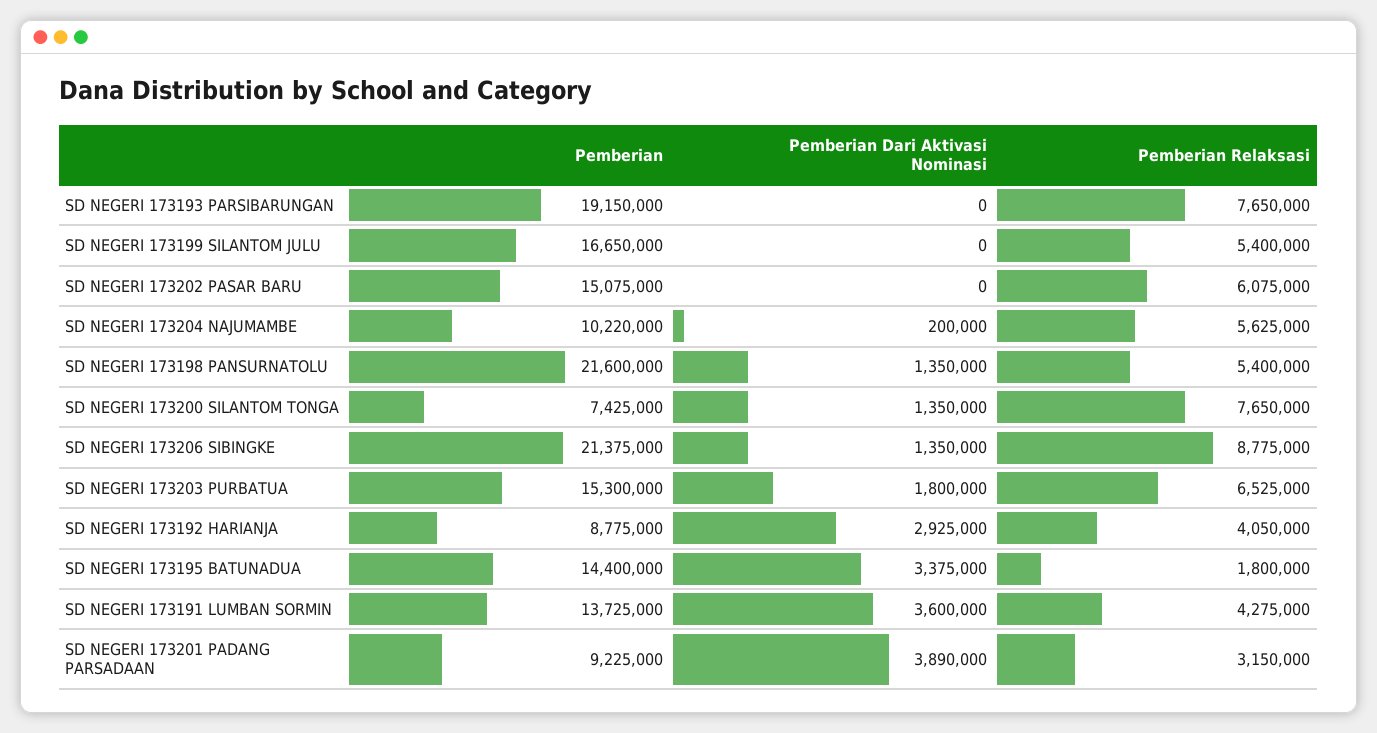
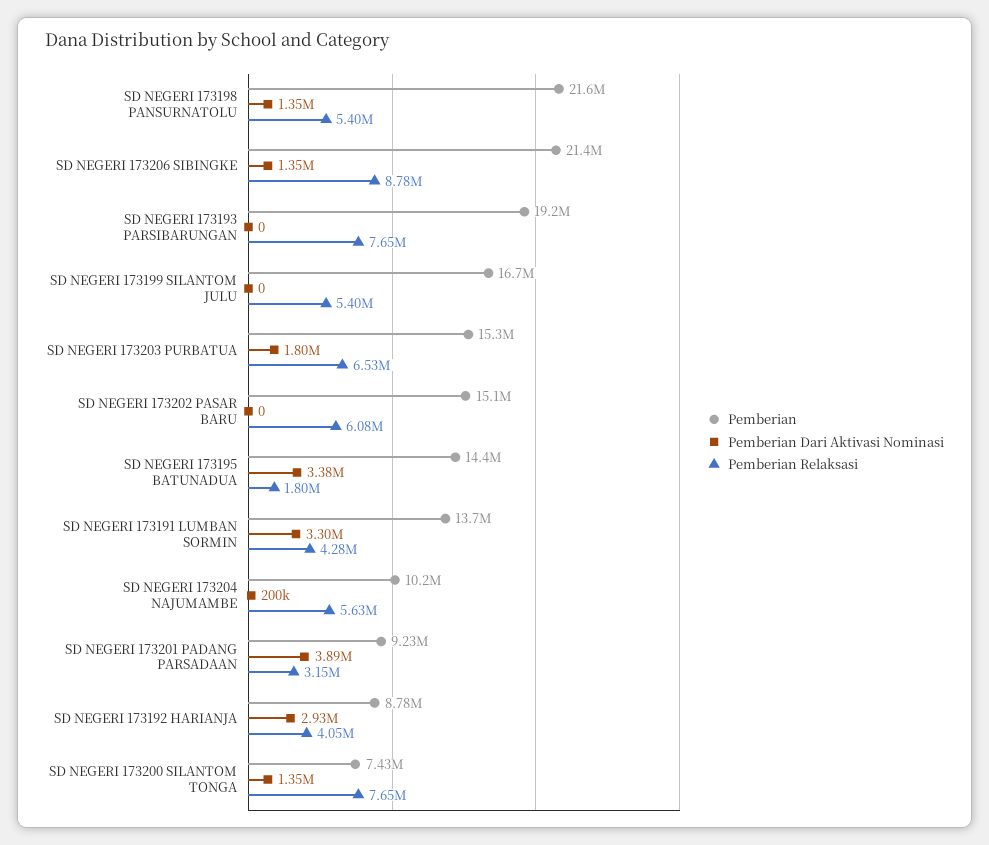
Pemberian Dari Aktivasi Nominasi, SD NEGERI 173191 LUMBAN SORMIN: 3600000 -> 3300000

